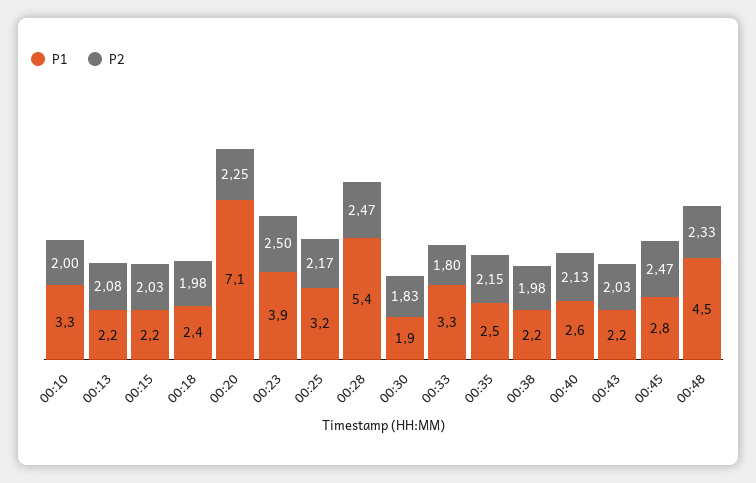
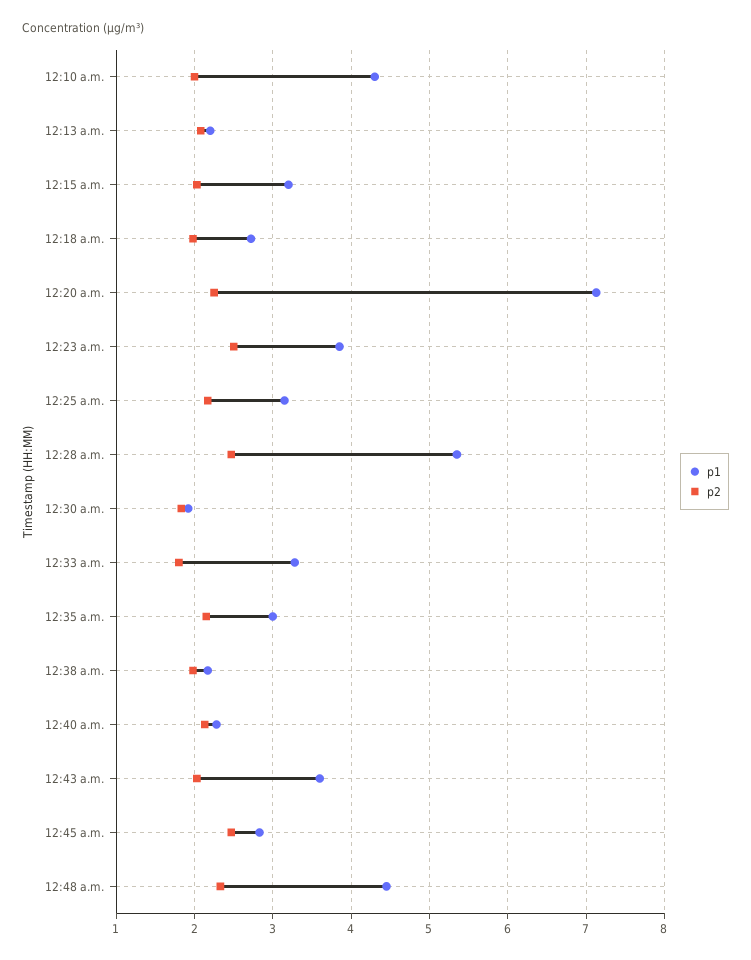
P1, 00:10: 3.3 -> 4.3
P1, 00:15: 2.2 -> 3.2
P1, 00:18: 2.4 -> 2.7
P1, 00:35: 2.5 -> 3
P1, 00:40: 2.6 -> 2.3
P1, 00:43: 2.2 -> 3.6

